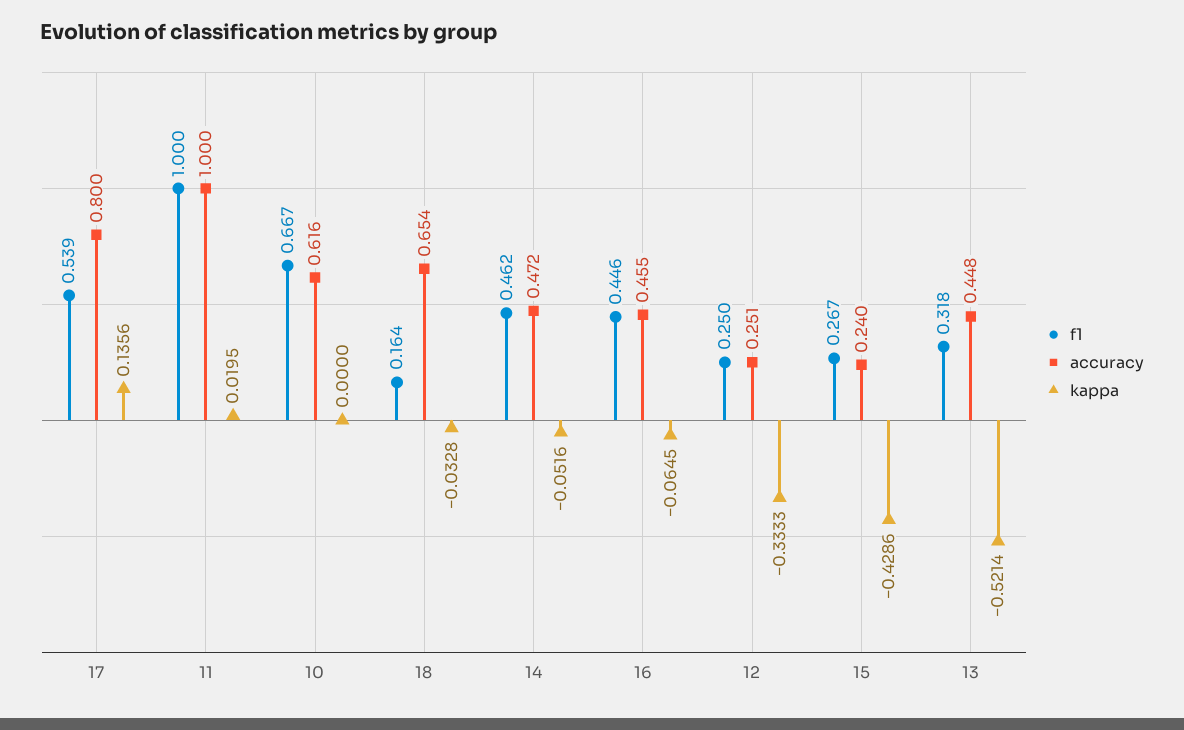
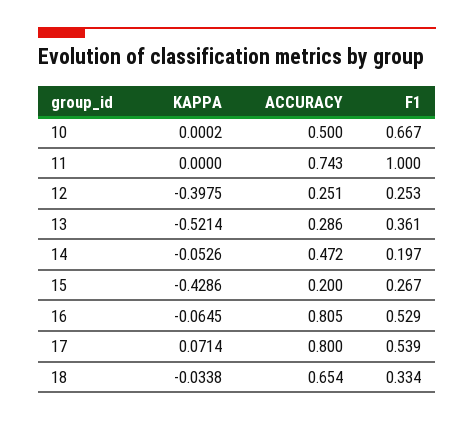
kappa, 17: 0.1356 -> 0.0714
accuracy, 11: 1 -> 0.743
kappa, 11: 0.0195 -> 0
accuracy, 10: 0.616 -> 0.5
kappa, 10: 0 -> 0.0002
f1, 18: 0.164 -> 0.334
kappa, 18: -0.0328 -> -0.0338
f1, 14: 0.462 -> 0.197
kappa, 14: -0.0516 -> -0.0526
f1, 16: 0.446 -> 0.529
accuracy, 16: 0.455 -> 0.805
f1, 12: 0.25 -> 0.253
kappa, 12: -0.3333 -> -0.3975
accuracy, 15: 0.24 -> 0.2
f1, 13: 0.318 -> 0.361
accuracy, 13: 0.448 -> 0.286

